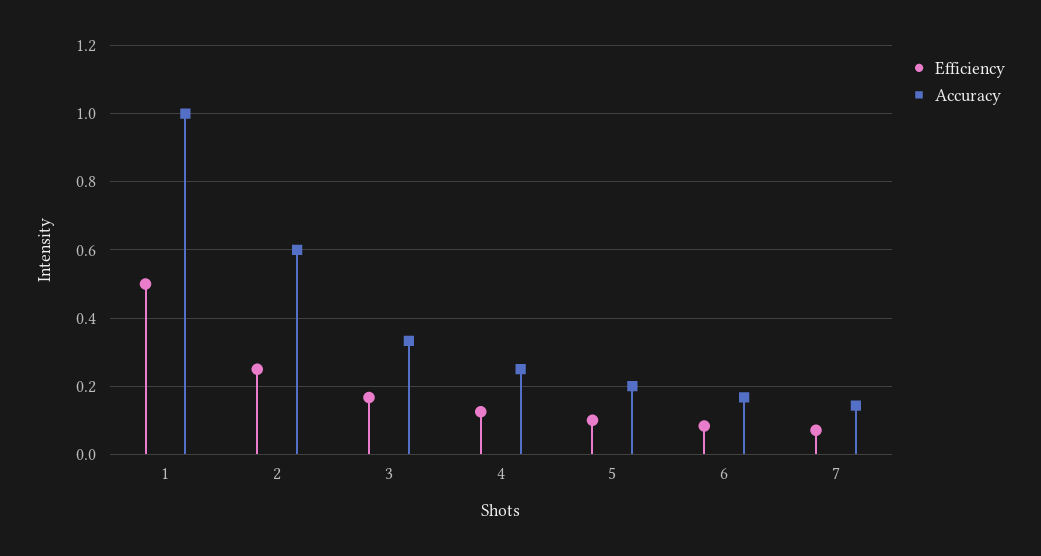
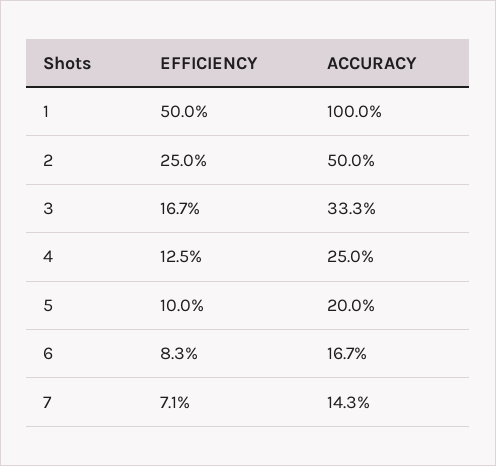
Accuracy, 2: 0.6 -> 0.5

